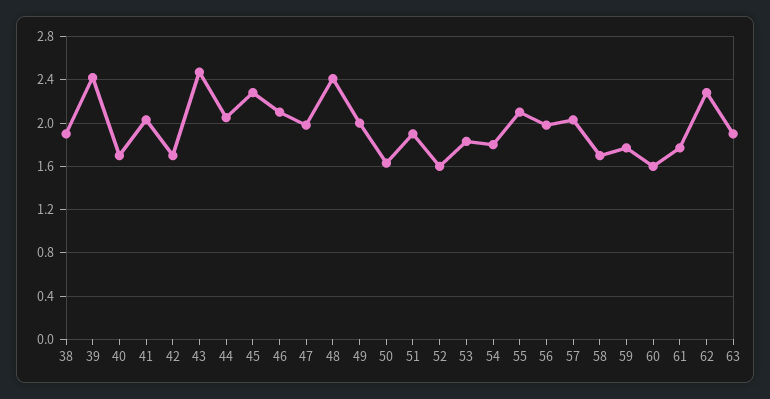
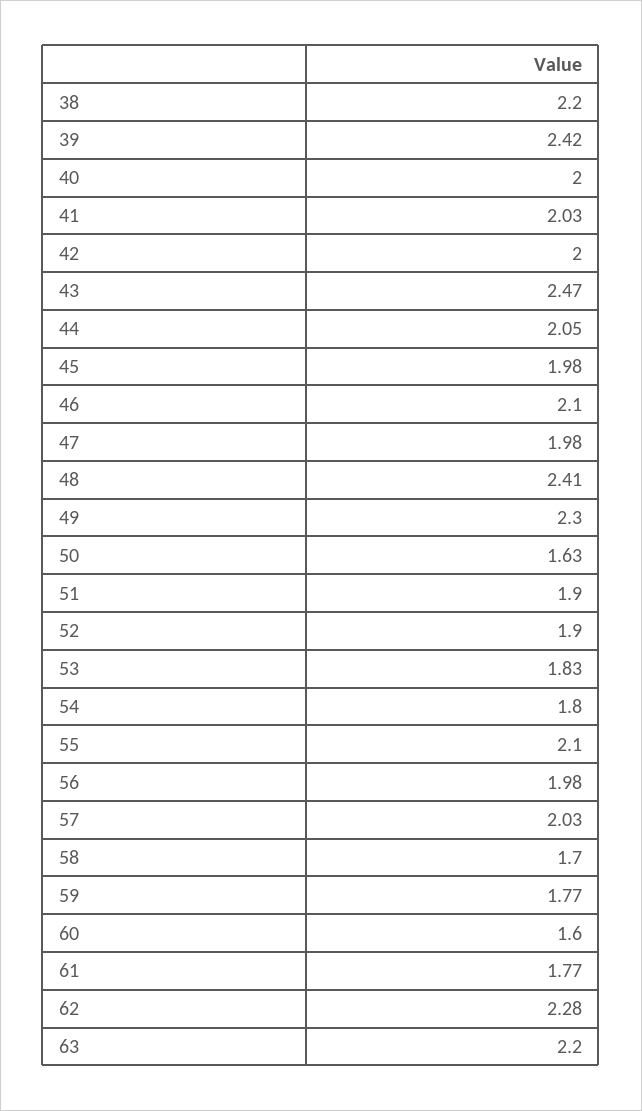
38: 1.9 -> 2.2
40: 1.7 -> 2
42: 1.7 -> 2
45: 2.3 -> 1.98
49: 2 -> 2.3
52: 1.6 -> 1.9
63: 1.9 -> 2.2

